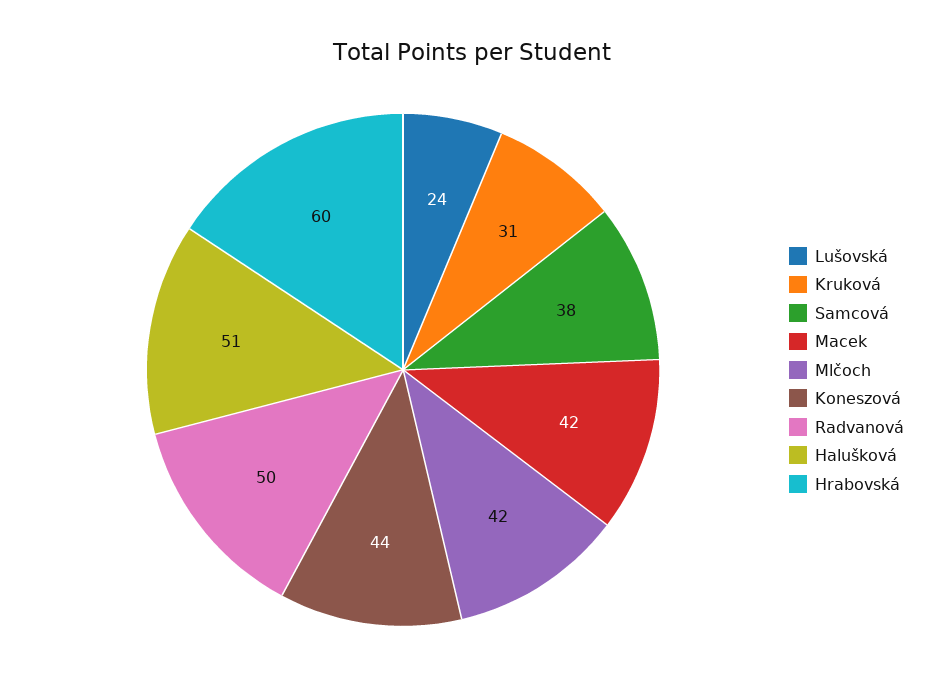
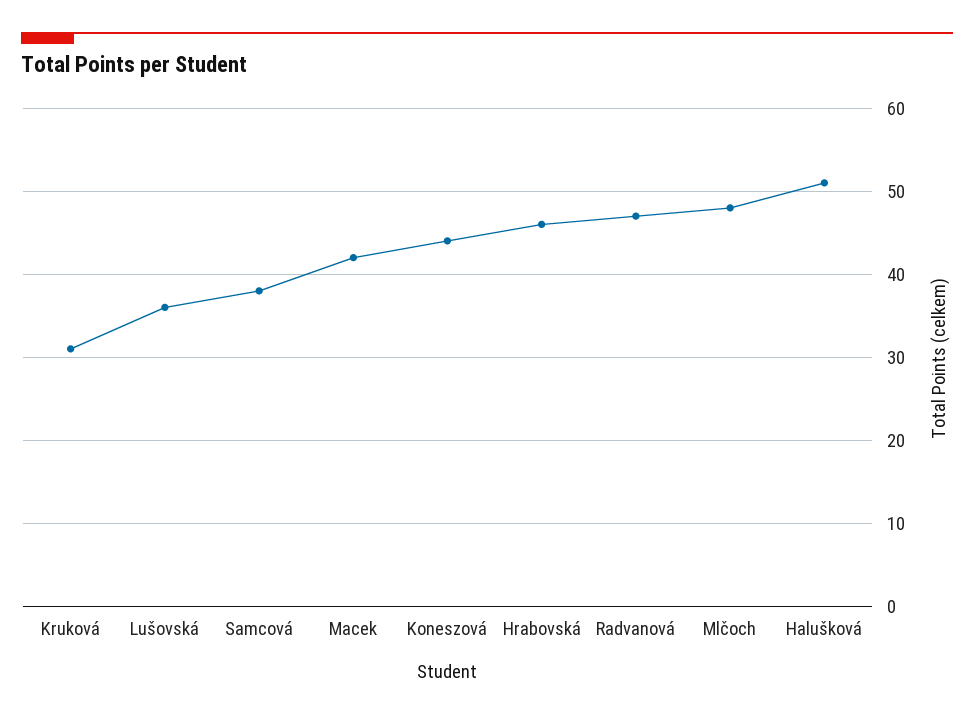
Lušovská: 24 -> 36
Mlčoch: 42 -> 48
Radvanová: 50 -> 47
Hrabovská: 60 -> 46

